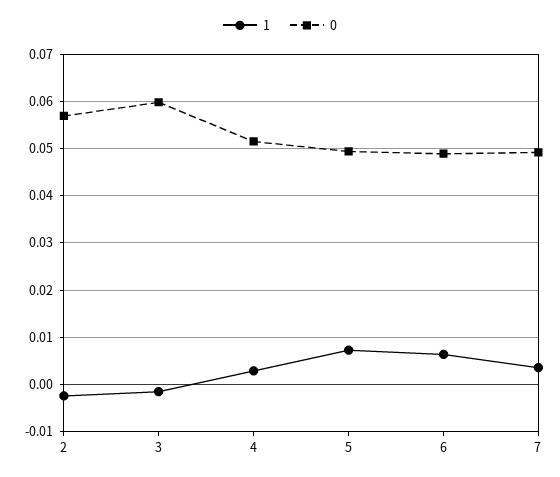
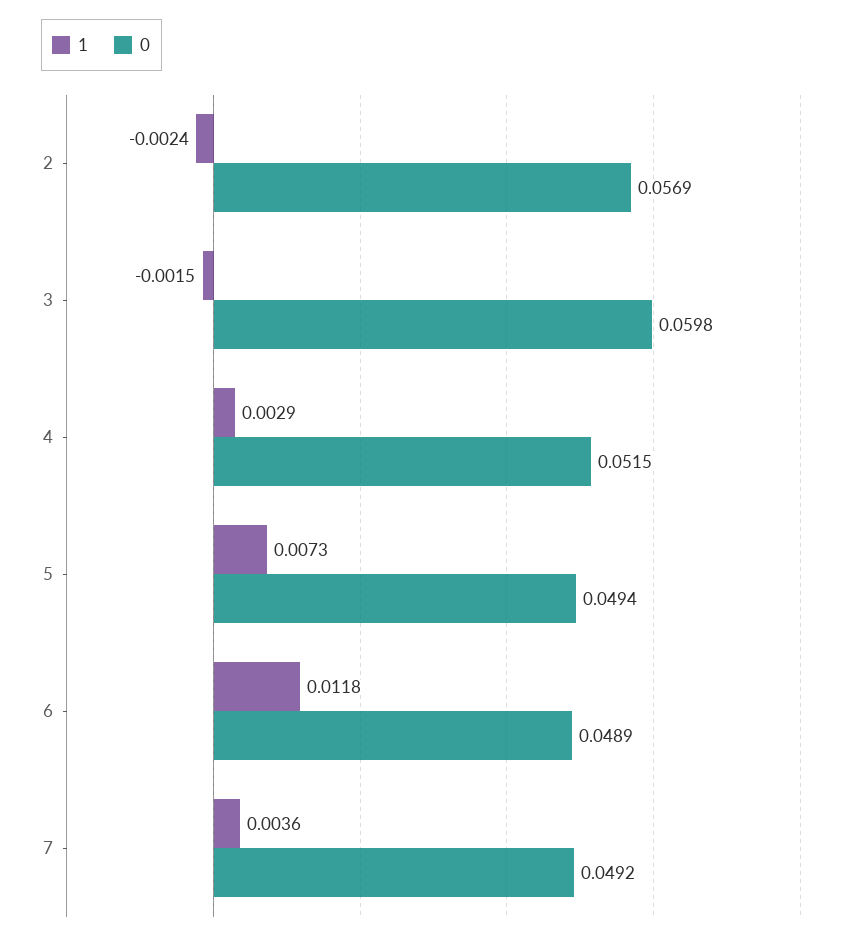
1, 6: 0.006 -> 0.0118

